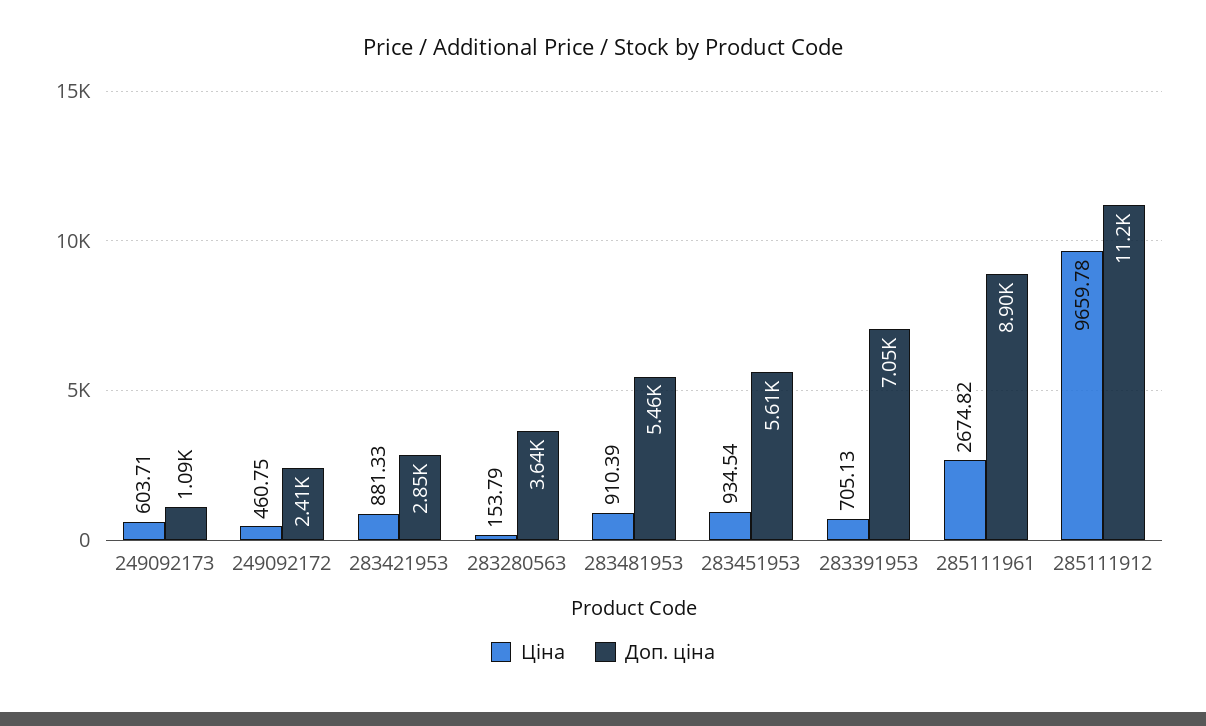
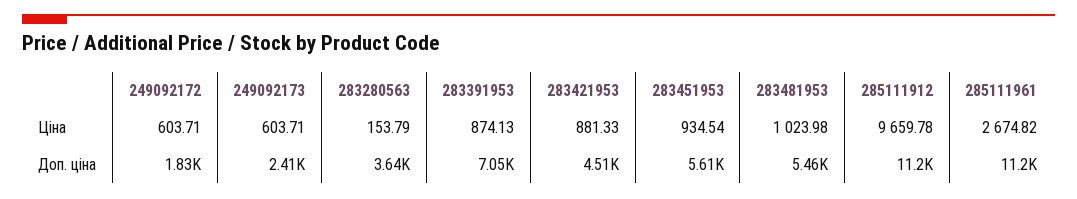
Доп. ціна, 249092173: 1090 -> 2410
Ціна, 249092172: 460.75 -> 603.71
Доп. ціна, 249092172: 2410 -> 1830
Доп. ціна, 283421953: 2850 -> 4510
Ціна, 283481953: 910.39 -> 1023.98
Ціна, 283391953: 705.13 -> 874.13
Доп. ціна, 285111961: 8900 -> 11200

